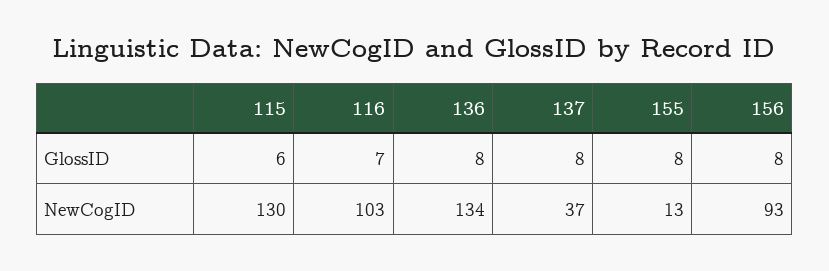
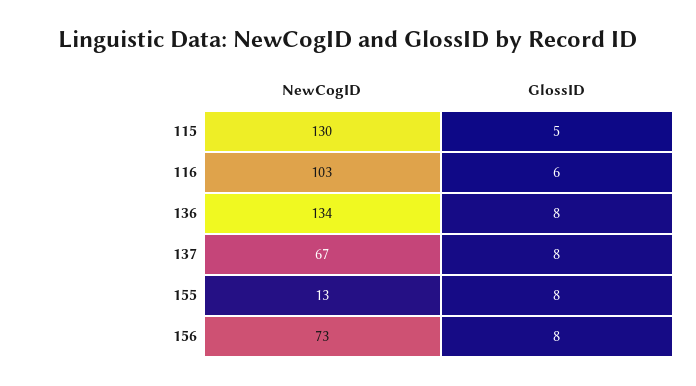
115, GlossID: 6 -> 5
116, GlossID: 7 -> 6
137, NewCogID: 37 -> 67
156, NewCogID: 93 -> 73

